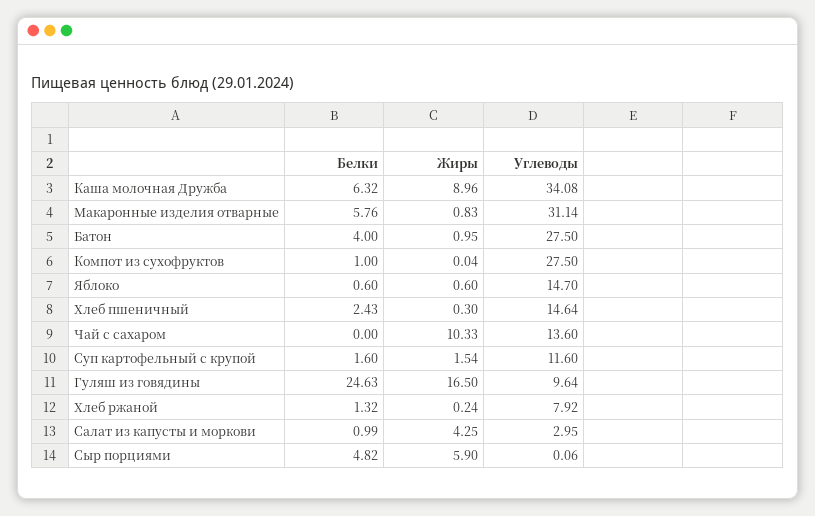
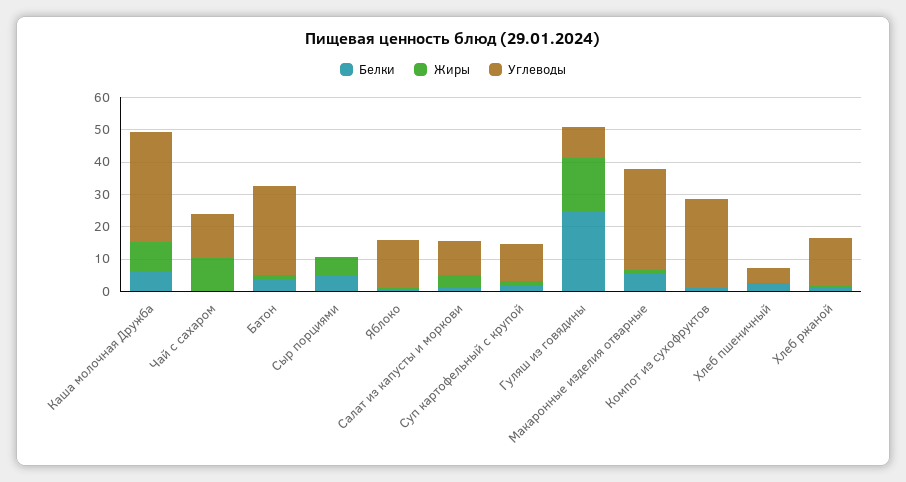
Углеводы, Хлеб пшеничный: 14.64 -> 5
Углеводы, Хлеб ржаной: 7.92 -> 15
Углеводы, Салат из капусты и моркови: 2.95 -> 10

